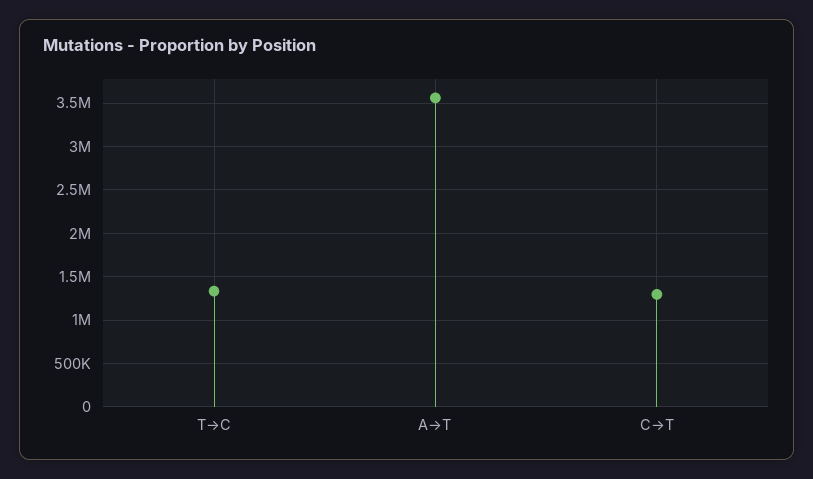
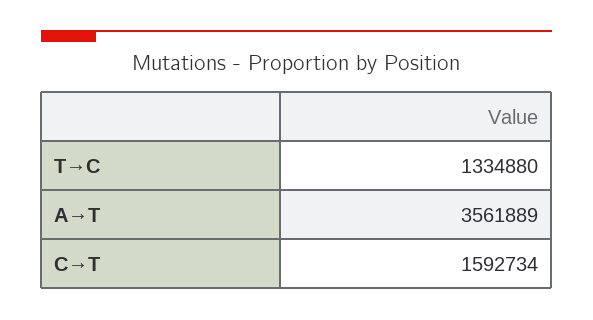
C→T: 1300000 -> 1592734

